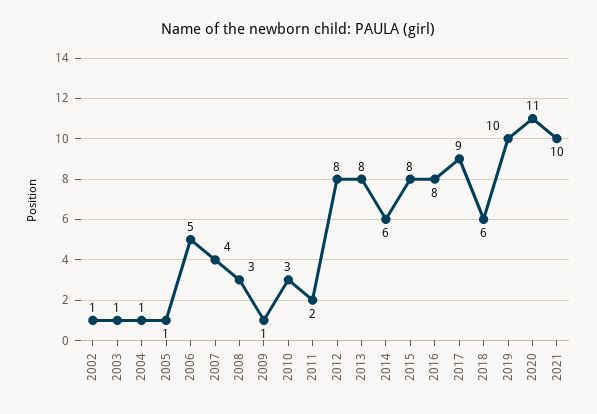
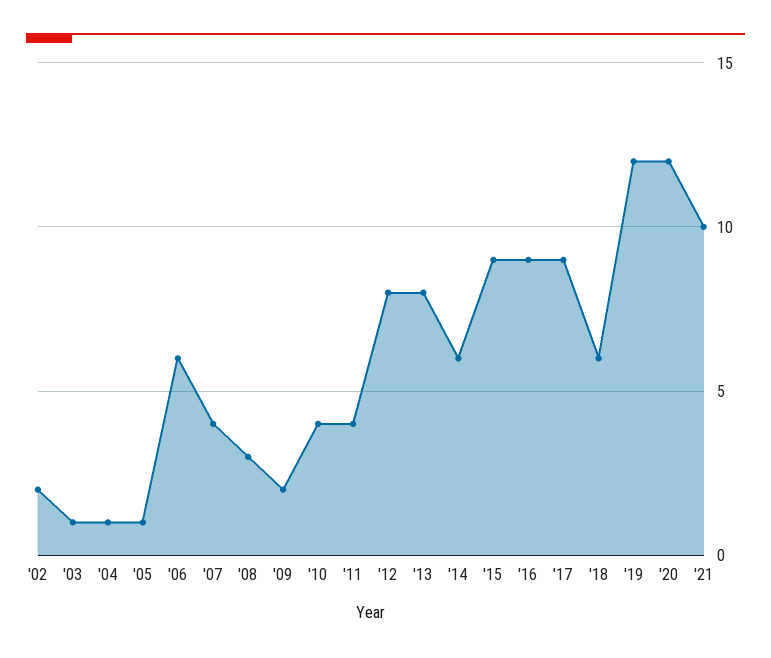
2002: 1 -> 2
2006: 5 -> 6
2009: 1 -> 2
2010: 3 -> 4
2011: 2 -> 4
2015: 8 -> 9
2016: 8 -> 9
2019: 10 -> 12
2020: 11 -> 12

